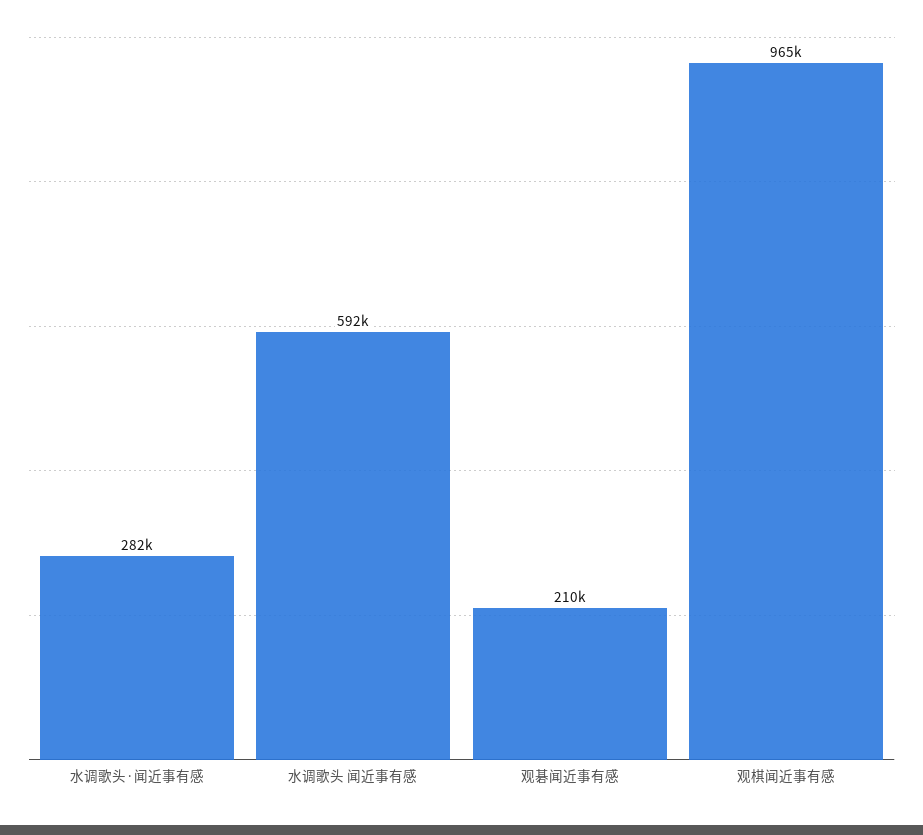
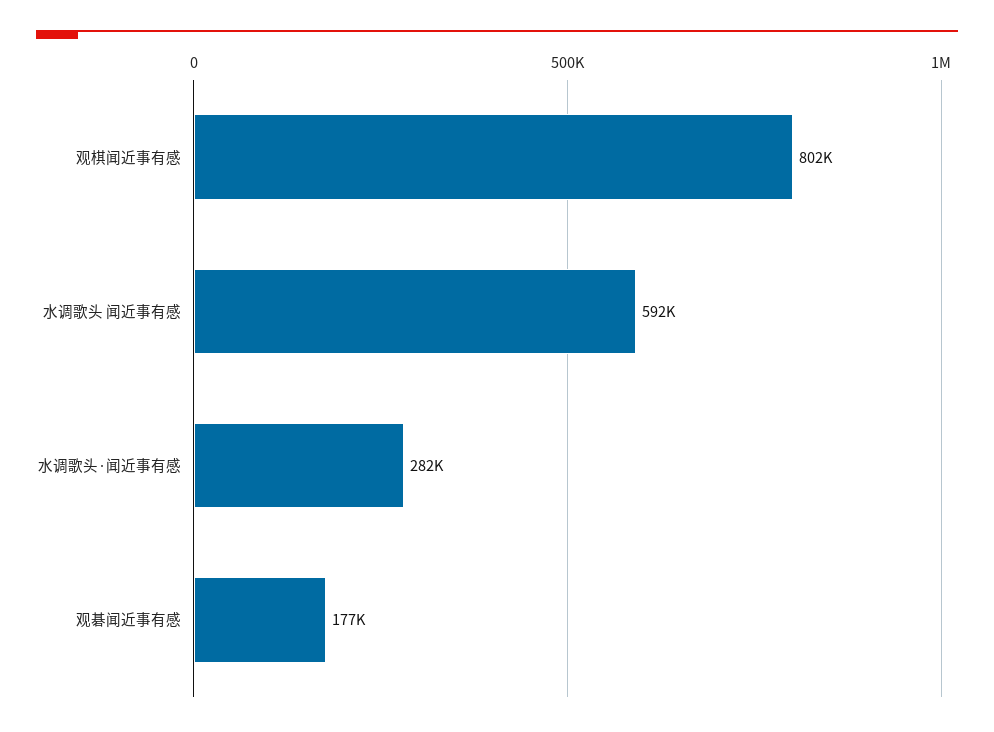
观碁闻近事有感: 210000 -> 177000
观棋闻近事有感: 965000 -> 802000

